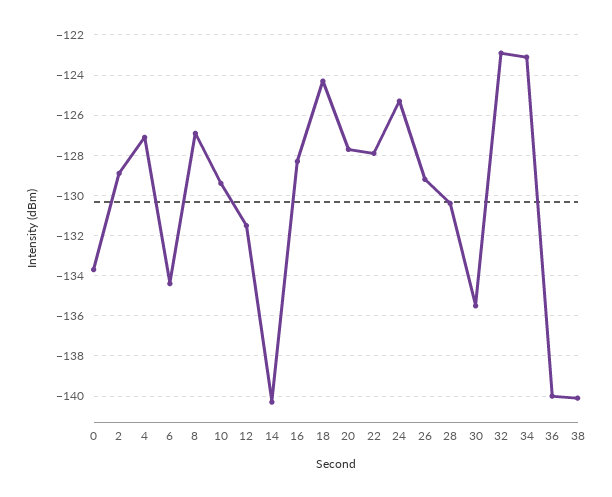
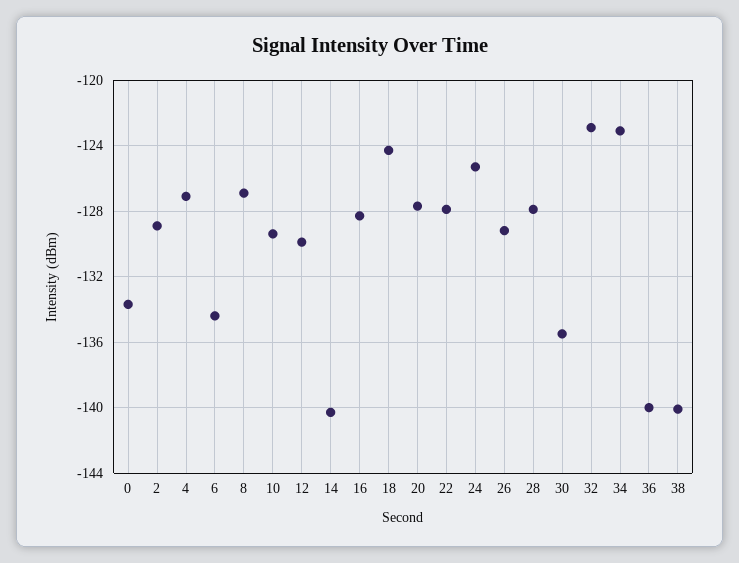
12: -131.5 -> -130
28: -130.5 -> -128

